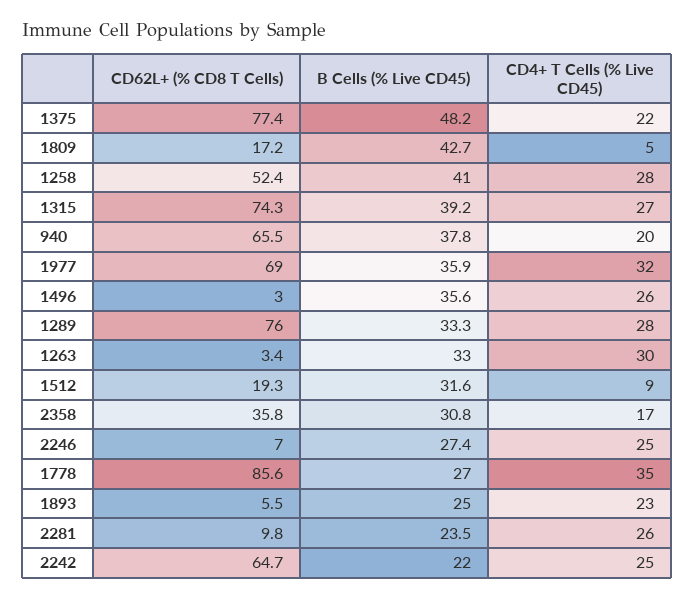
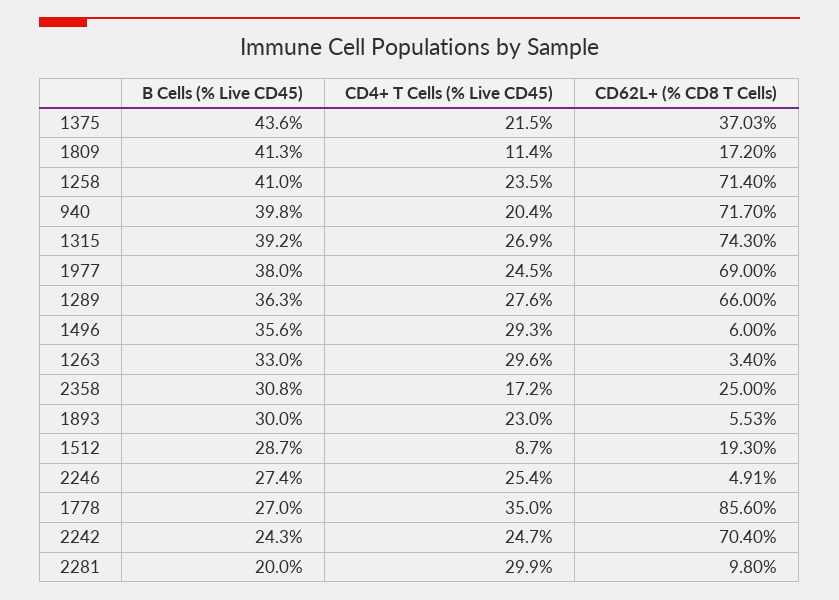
CD62L+ (% CD8 T Cells), 1375: 77.4 -> 37.03
B Cells (% Live CD45), 1375: 48.2 -> 43.6
B Cells (% Live CD45), 1809: 42.7 -> 41.3
CD4+ T Cells (% Live CD45), 1809: 5 -> 11.4
CD62L+ (% CD8 T Cells), 1258: 52.4 -> 71.4
CD4+ T Cells (% Live CD45), 1258: 28 -> 23.5
CD62L+ (% CD8 T Cells), 940: 65.5 -> 71.7
B Cells (% Live CD45), 940: 37.8 -> 39.8
B Cells (% Live CD45), 1977: 35.9 -> 38
CD4+ T Cells (% Live CD45), 1977: 32 -> 24.5
CD62L+ (% CD8 T Cells), 1496: 3 -> 6
CD4+ T Cells (% Live CD45), 1496: 26 -> 29.3
CD62L+ (% CD8 T Cells), 1289: 76 -> 66
B Cells (% Live CD45), 1289: 33.3 -> 36.3
B Cells (% Live CD45), 1512: 31.6 -> 28.7
CD62L+ (% CD8 T Cells), 2358: 35.8 -> 25
CD62L+ (% CD8 T Cells), 2246: 7 -> 4.91
B Cells (% Live CD45), 1893: 25 -> 30
B Cells (% Live CD45), 2281: 23.5 -> 20
CD4+ T Cells (% Live CD45), 2281: 26 -> 29.9
CD62L+ (% CD8 T Cells), 2242: 64.7 -> 70.4
B Cells (% Live CD45), 2242: 22 -> 24.3

